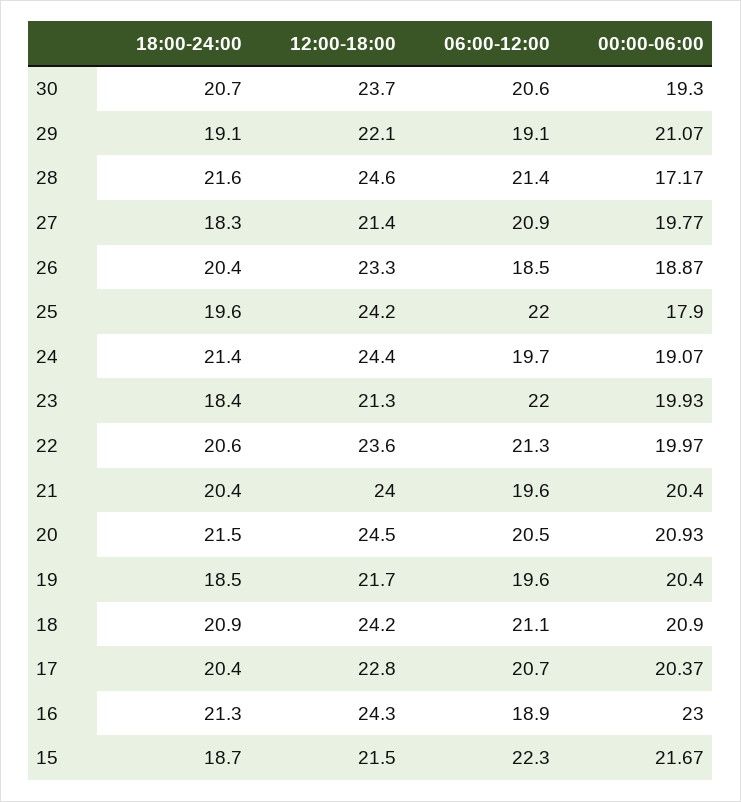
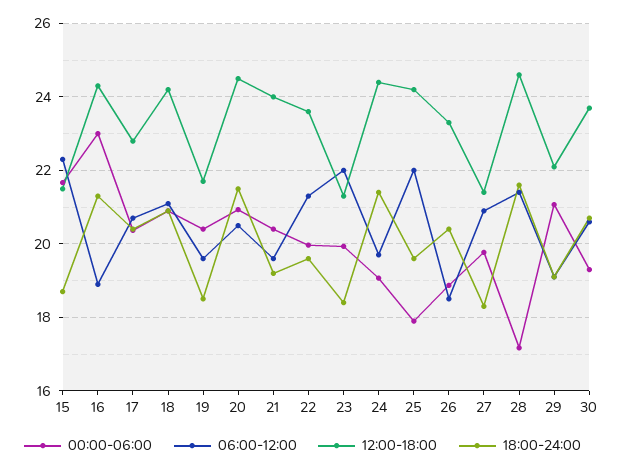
18:00-24:00, 22: 20.6 -> 19.6
18:00-24:00, 21: 20.4 -> 19.2

